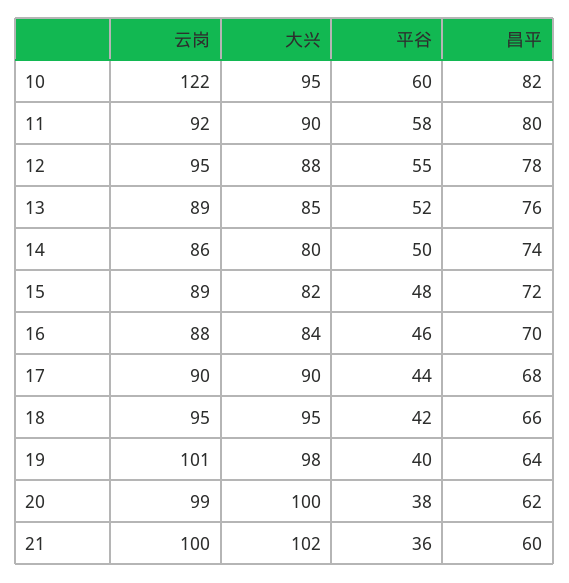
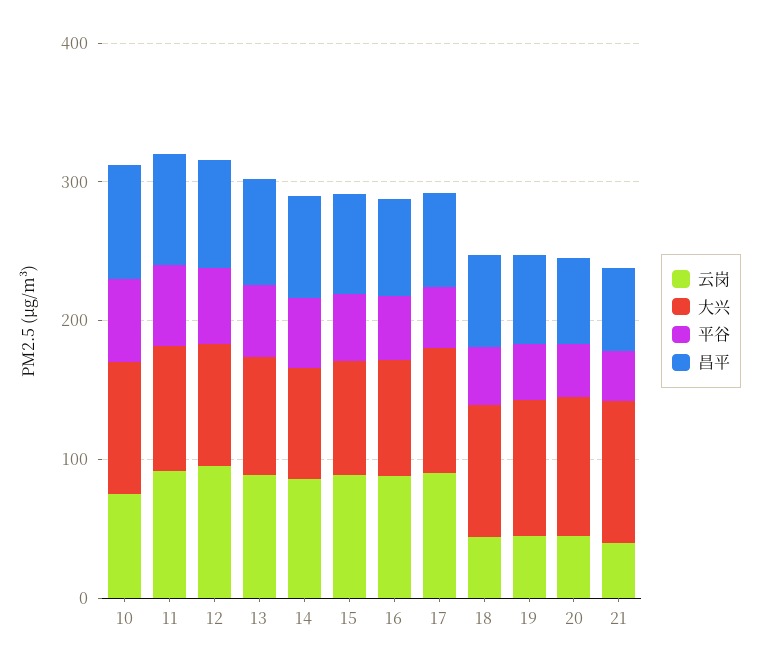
云岗, 10: 122 -> 80
云岗, 18: 95 -> 40
云岗, 19: 101 -> 40
云岗, 20: 99 -> 40
云岗, 21: 100 -> 40

